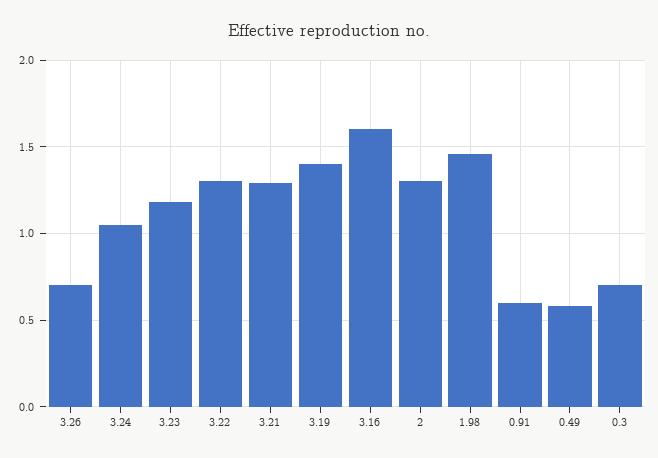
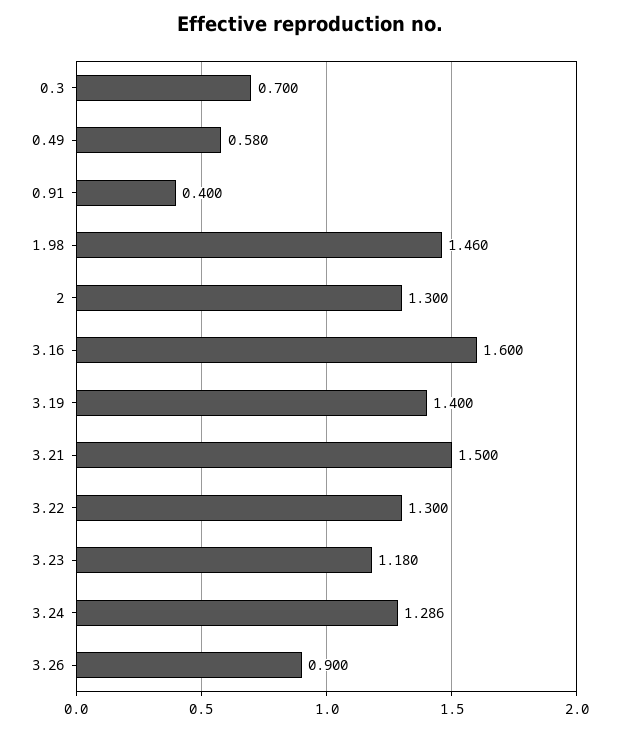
3.26: 0.7 -> 0.9
3.24: 1.05 -> 1.286
3.21: 1.3 -> 1.5
0.91: 0.6 -> 0.4

